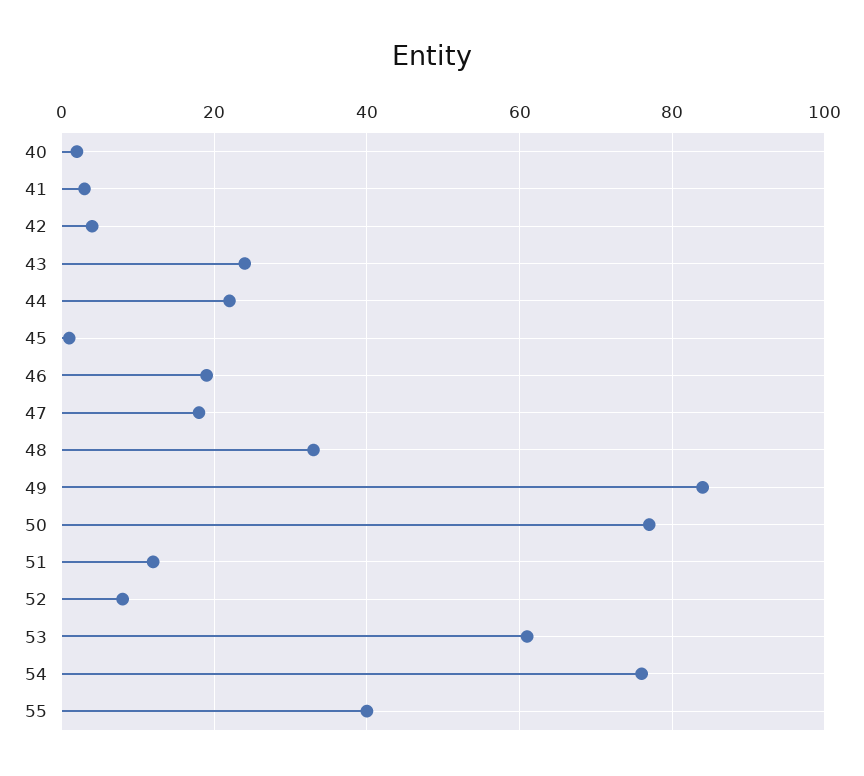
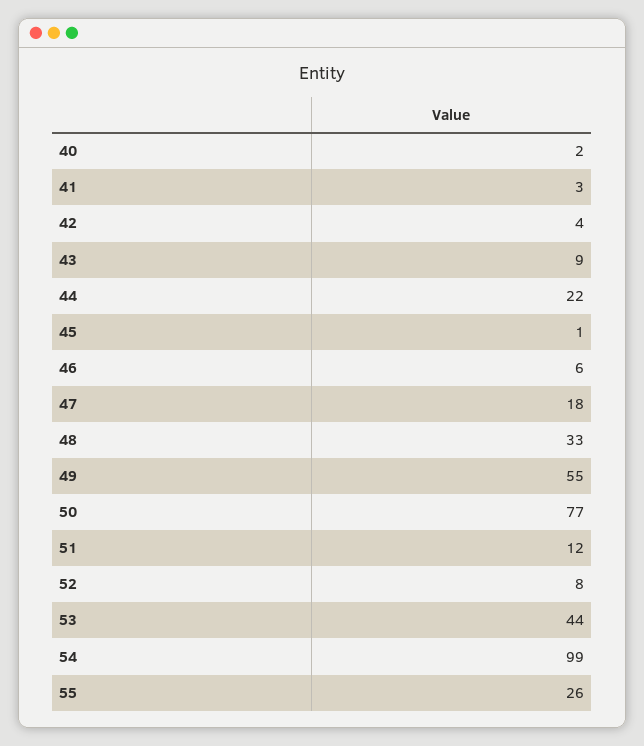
43: 25 -> 9
46: 20 -> 6
49: 85 -> 55
53: 60 -> 44
54: 75 -> 99
55: 40 -> 26

